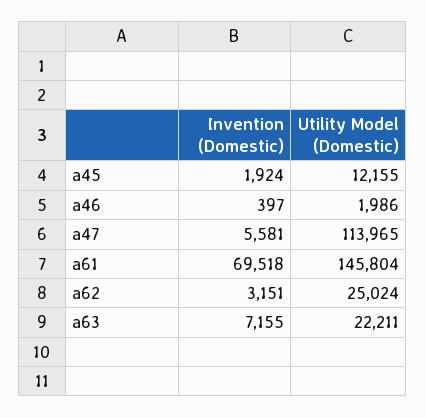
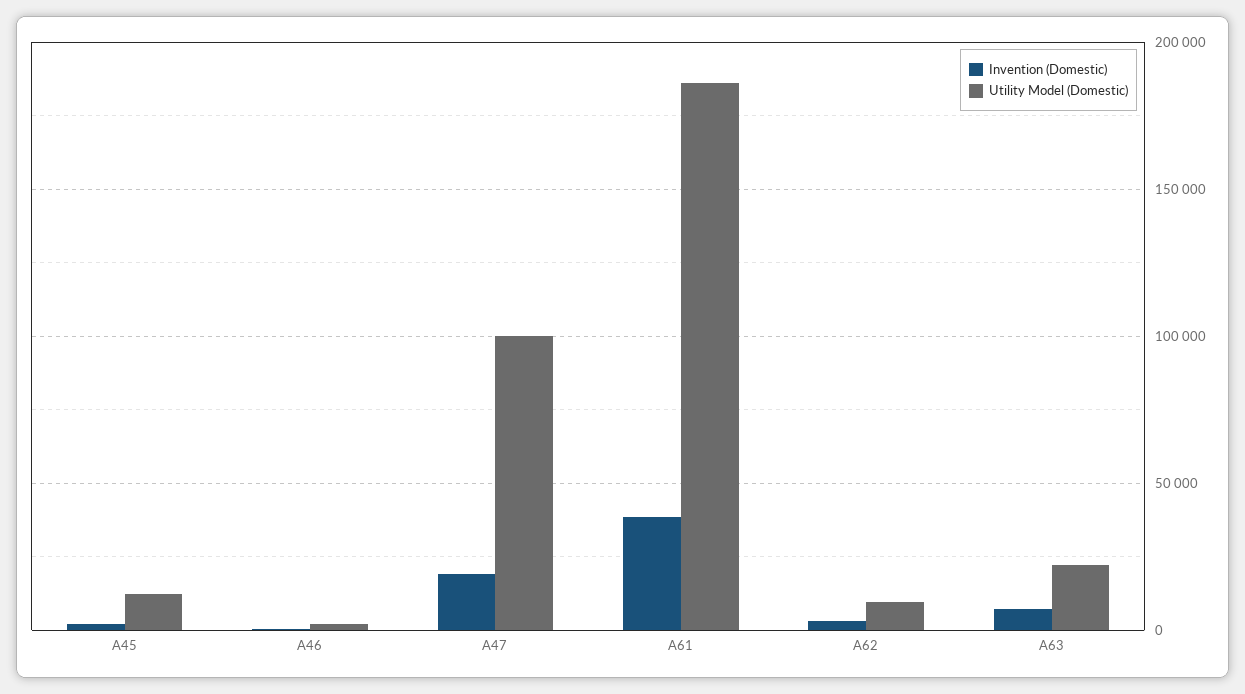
Invention (Domestic), a47: 5581 -> 20000
Utility Model (Domestic), a47: 113965 -> 100000
Invention (Domestic), a61: 69518 -> 40000
Utility Model (Domestic), a61: 145804 -> 185000
Utility Model (Domestic), a62: 25024 -> 10000

